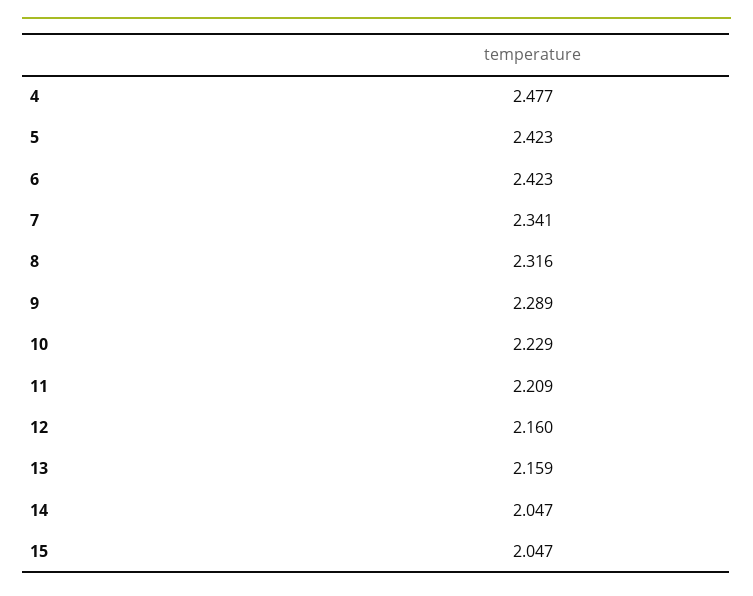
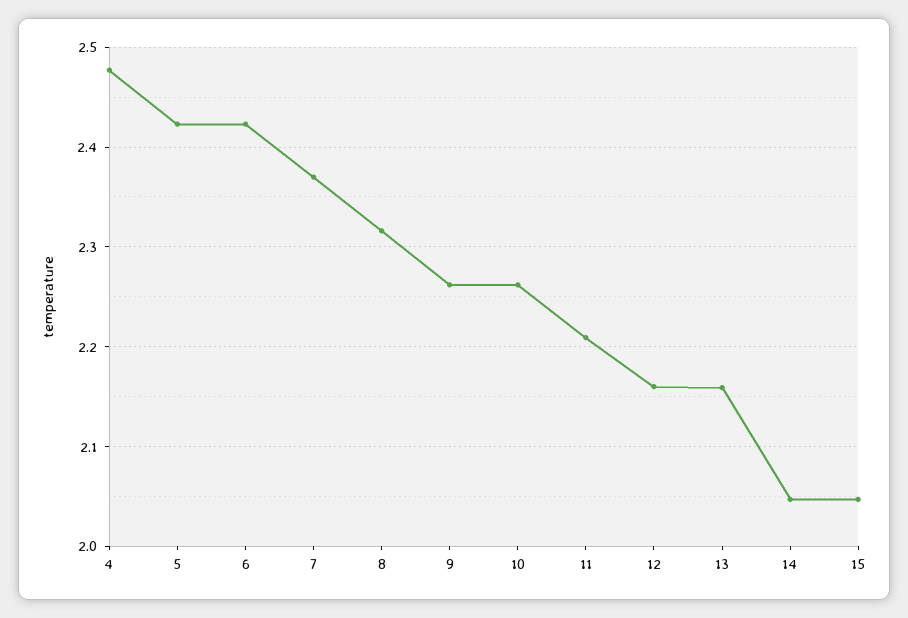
7: 2.341 -> 2.37
9: 2.289 -> 2.26
10: 2.229 -> 2.26

